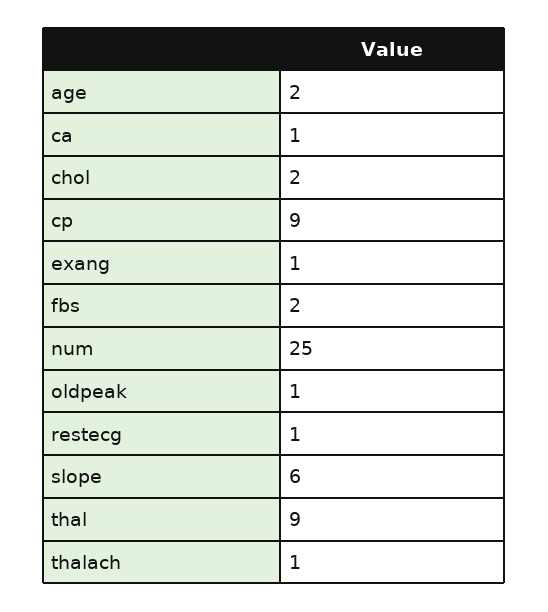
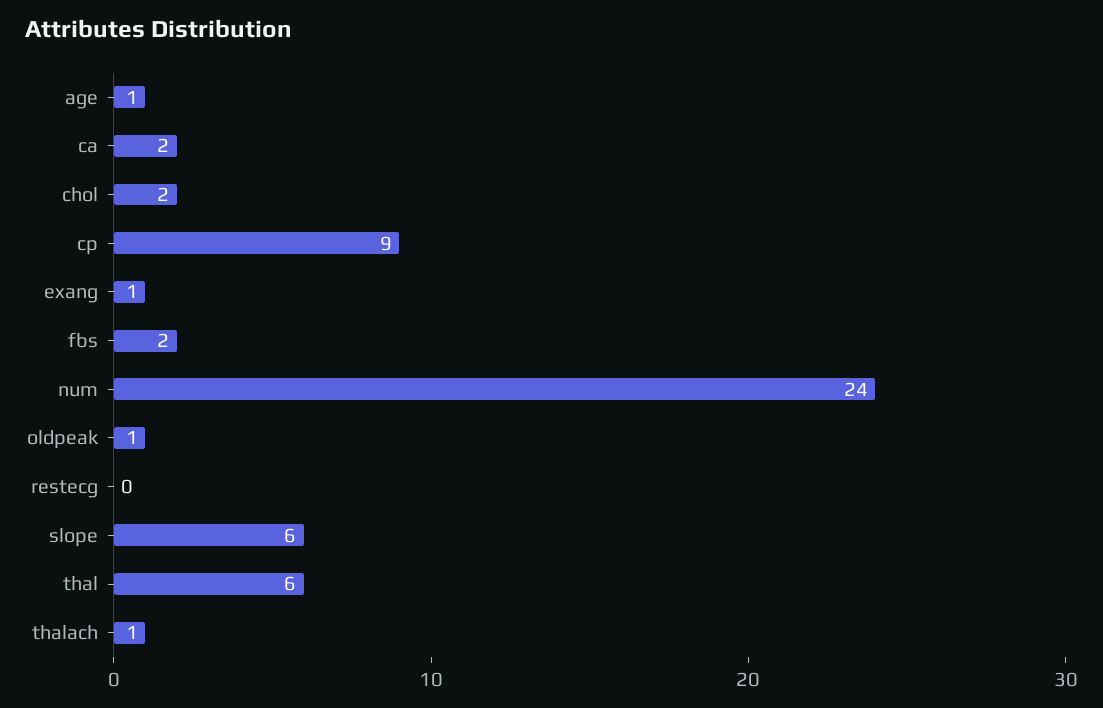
age: 2 -> 1
ca: 1 -> 2
num: 25 -> 24
restecg: 1 -> 0
thal: 9 -> 6

